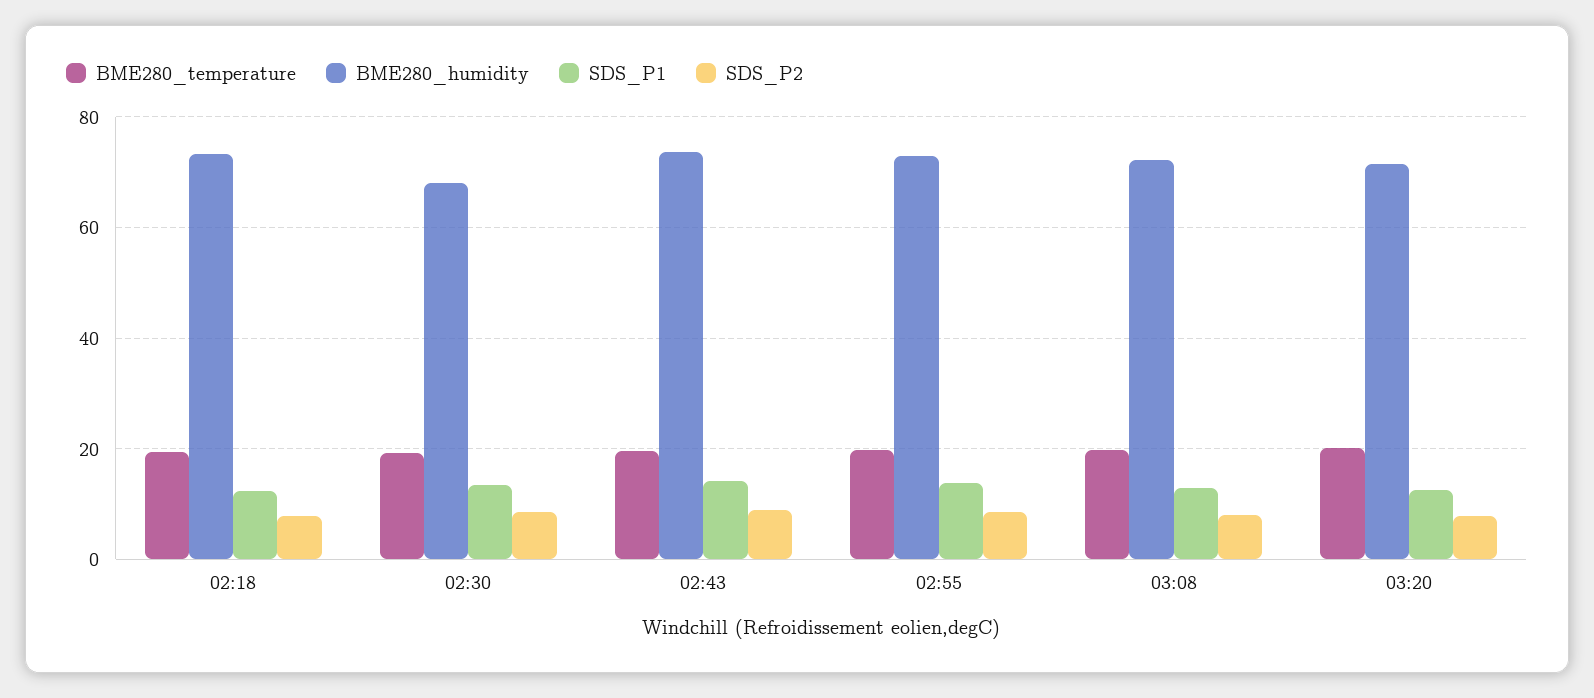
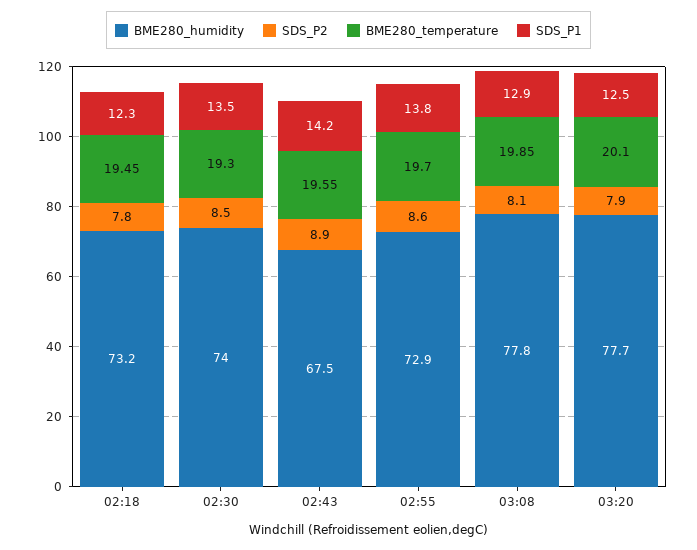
BME280_humidity, 02:30: 68 -> 74
BME280_humidity, 02:43: 74 -> 67.5
BME280_humidity, 03:08: 72 -> 77.8
BME280_humidity, 03:20: 72 -> 77.7

